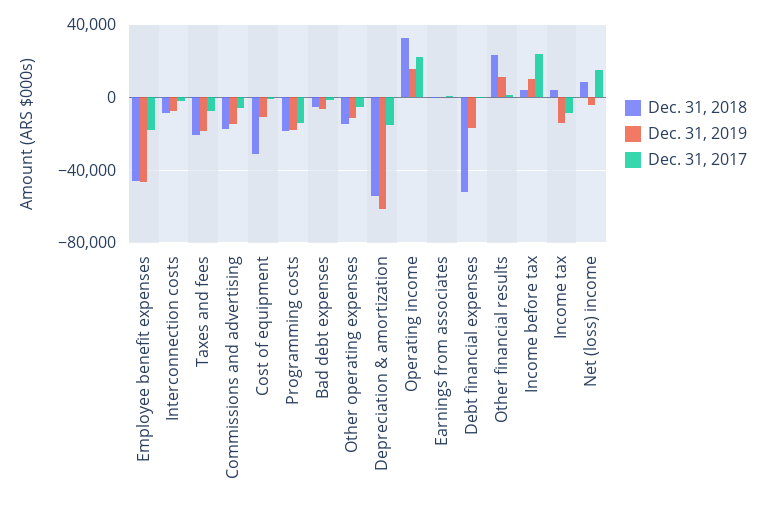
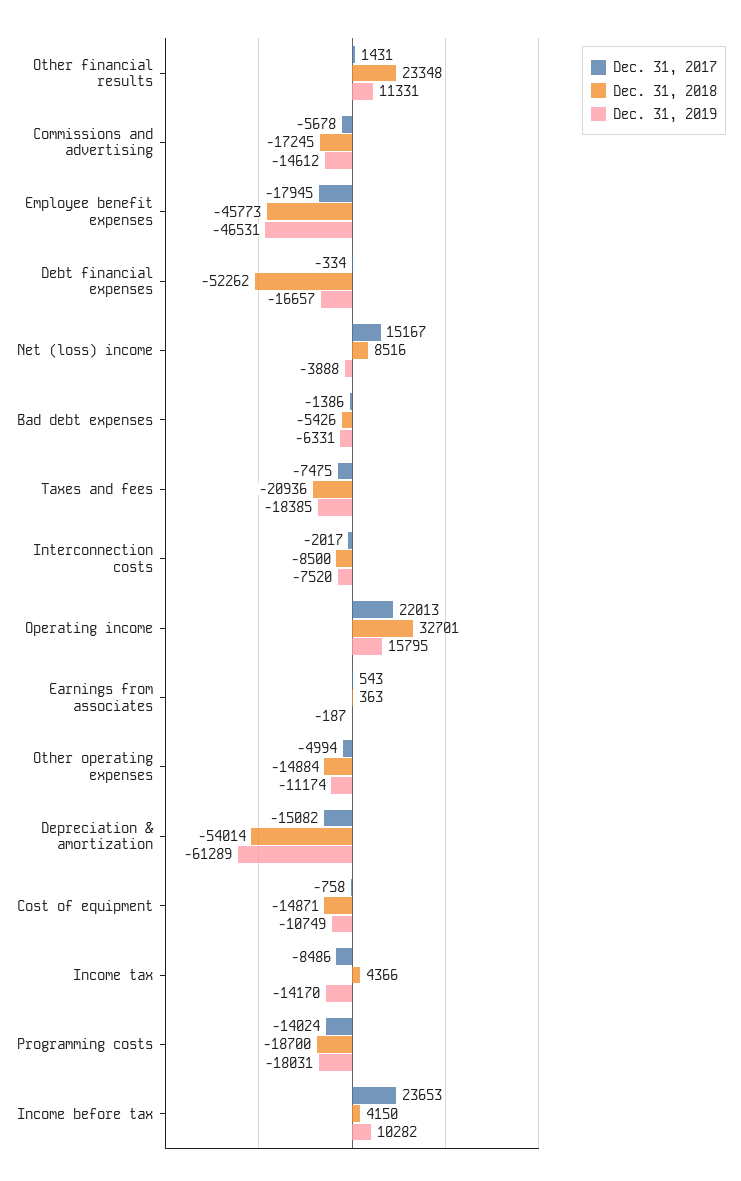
Dec. 31, 2018, Cost of equipment: -30000 -> -14871

